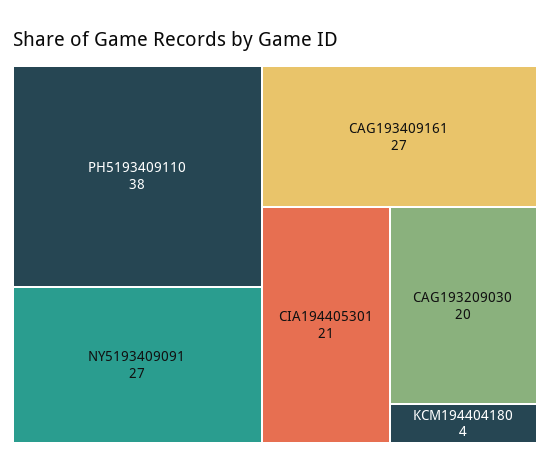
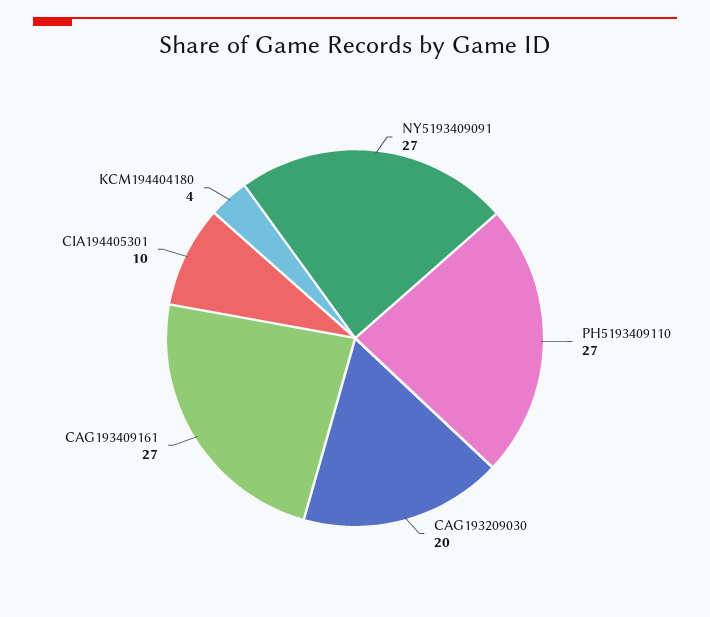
PH5193409110: 38 -> 27
CIA194405301: 21 -> 10

